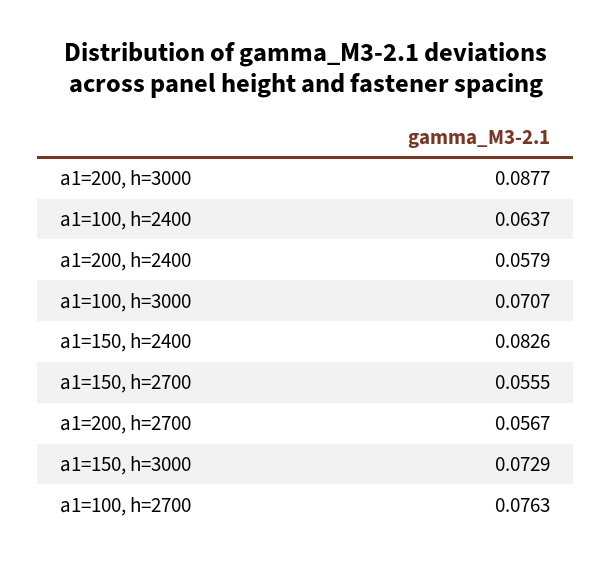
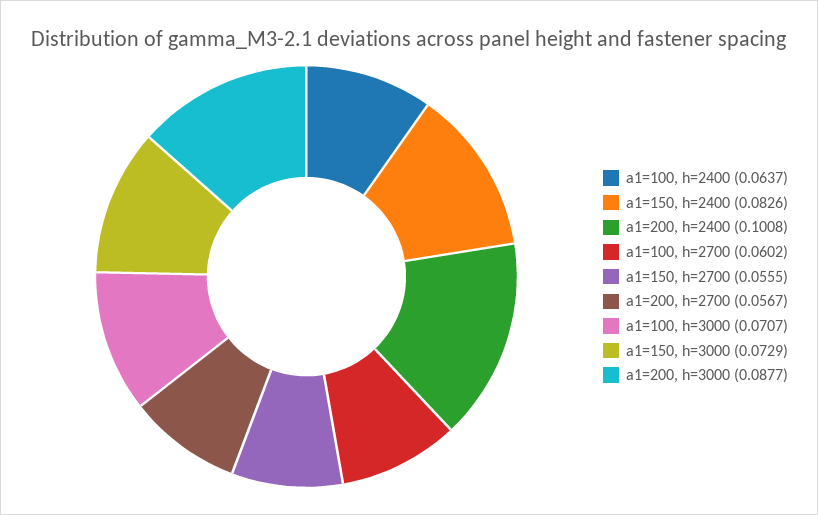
a1=200, h=2400: 0.0579 -> 0.1008
a1=100, h=2700: 0.0763 -> 0.0602

